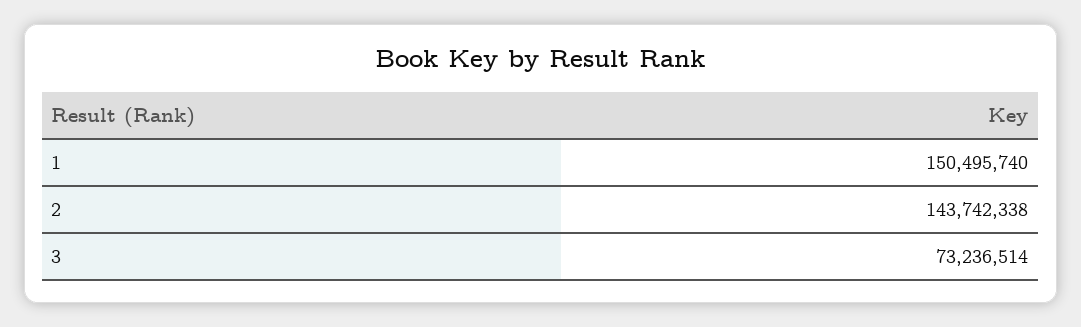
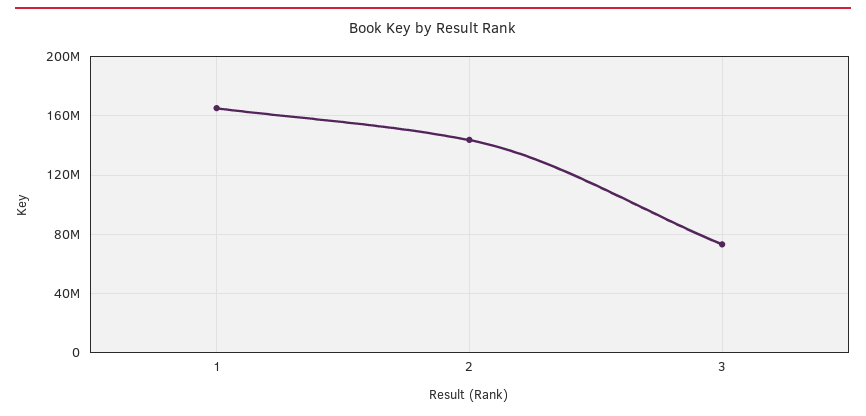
1: 150495740 -> 165000000

